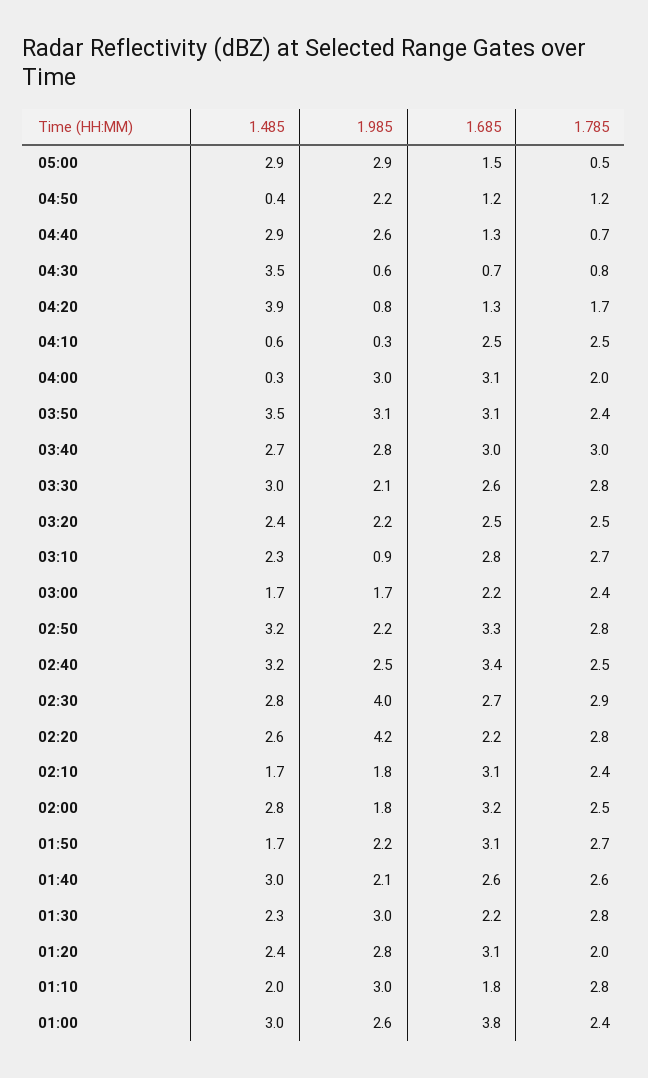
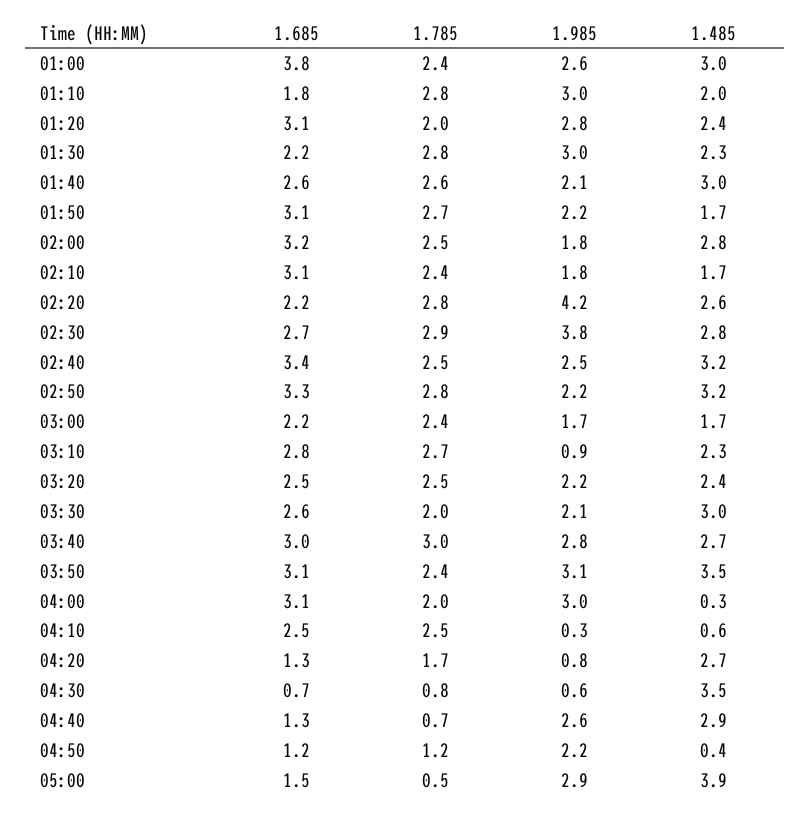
1.485, 05:00: 2.9 -> 3.9
1.485, 04:20: 3.9 -> 2.7
1.785, 03:30: 2.8 -> 2
1.985, 02:30: 4 -> 3.8

